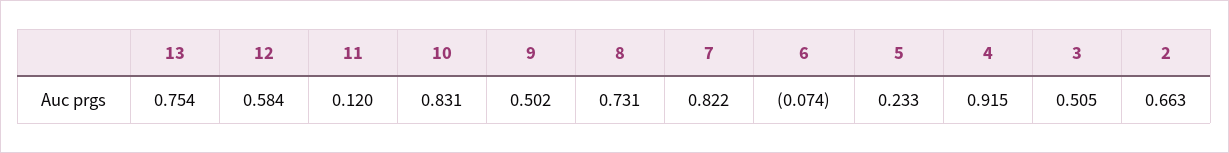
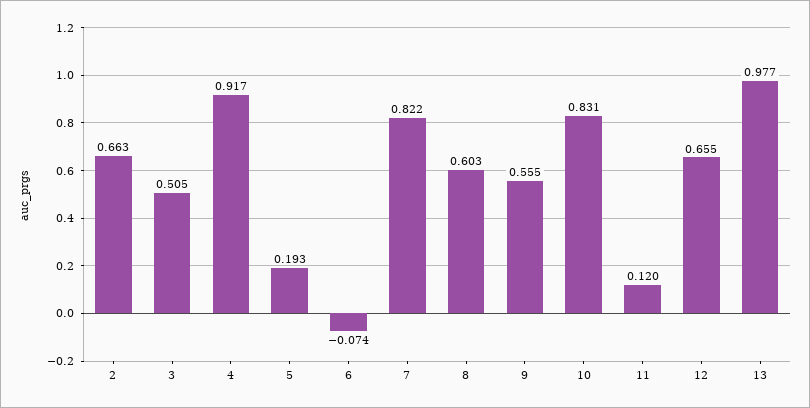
13: 0.754 -> 0.977
12: 0.584 -> 0.655
9: 0.502 -> 0.555
8: 0.731 -> 0.603
5: 0.233 -> 0.193
4: 0.915 -> 0.917

